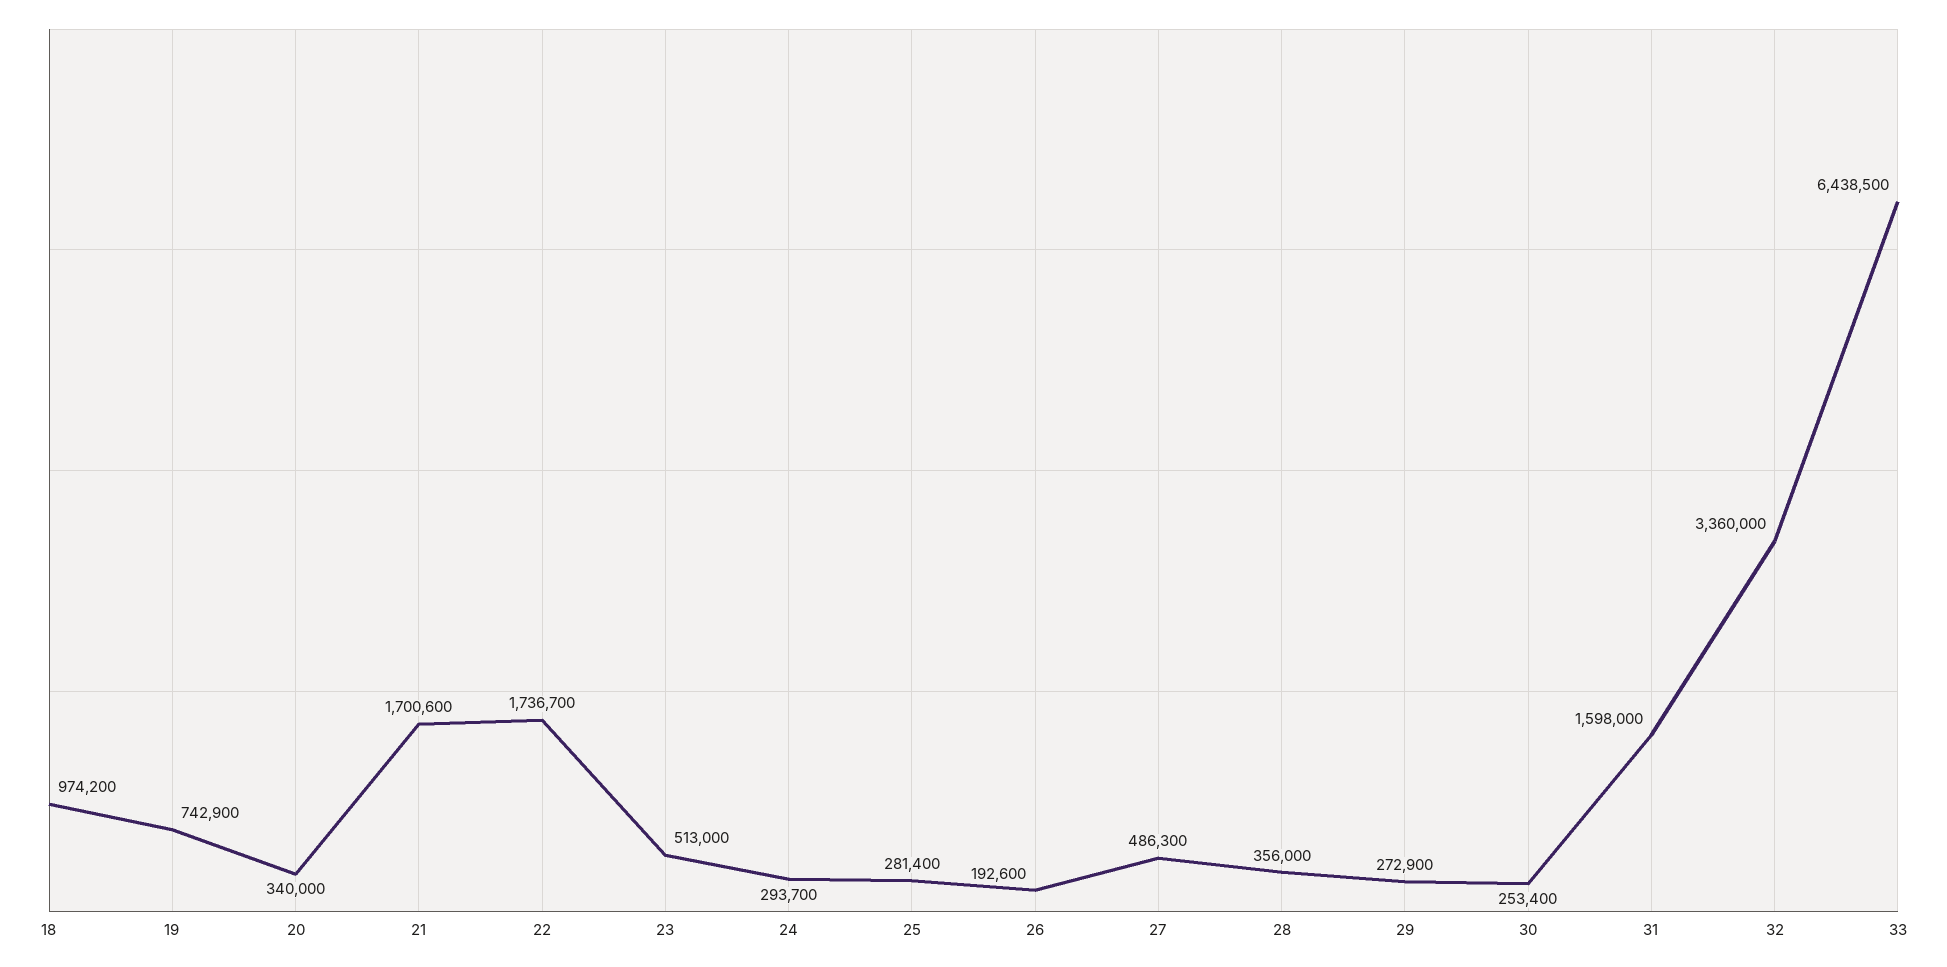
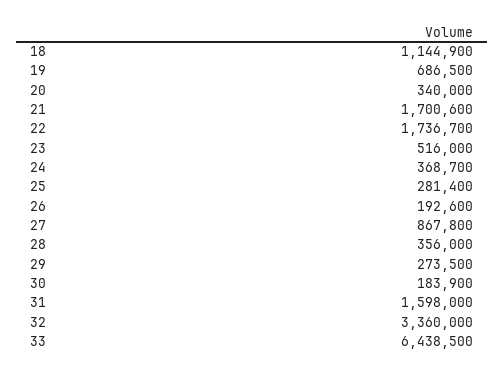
18: 974200 -> 1144900
19: 742900 -> 686500
23: 513000 -> 516000
24: 293700 -> 368700
27: 486300 -> 867800
29: 272900 -> 273500
30: 253400 -> 183900

